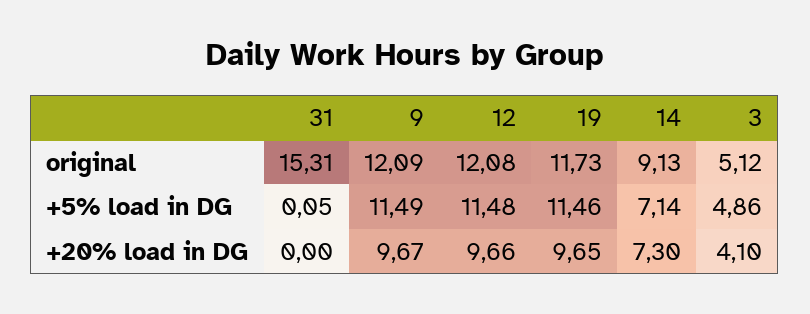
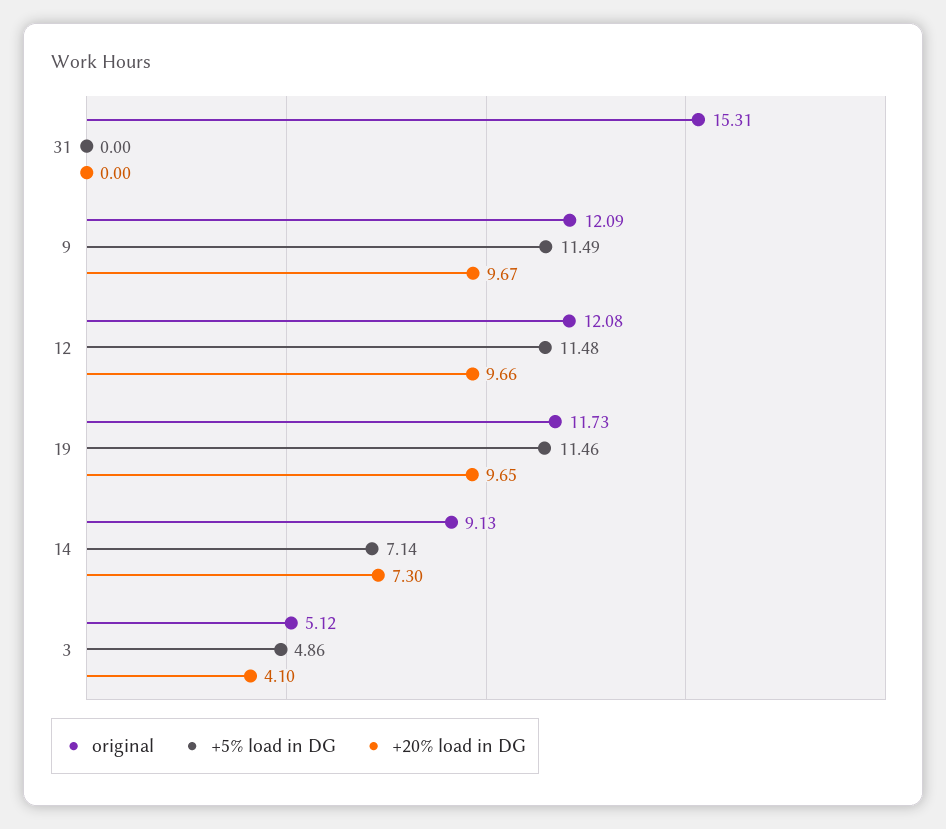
+5% load in DG, 31: 0.05 -> 0

